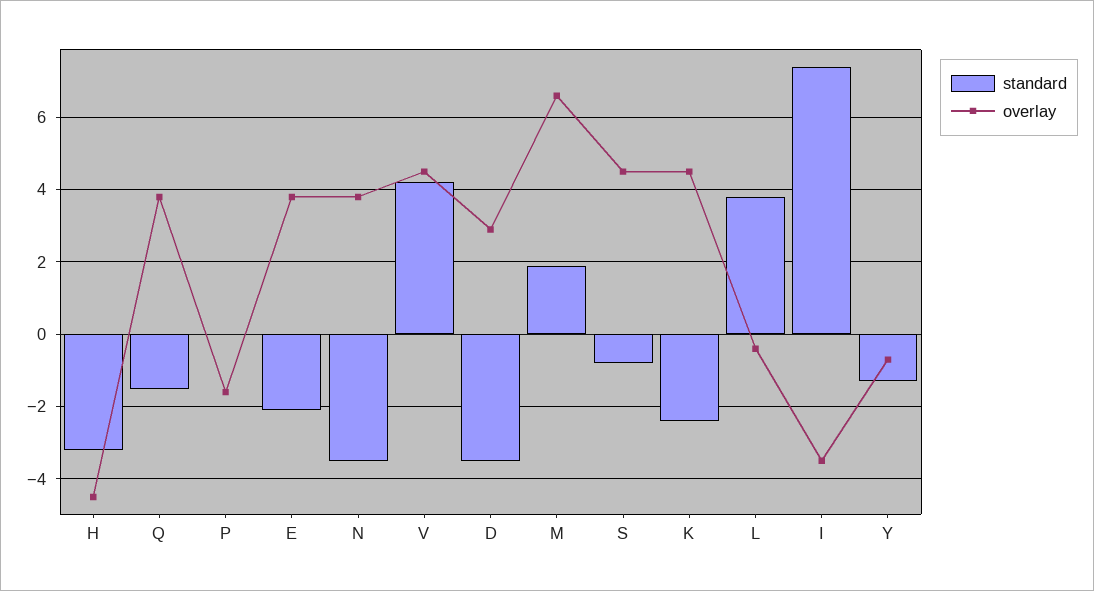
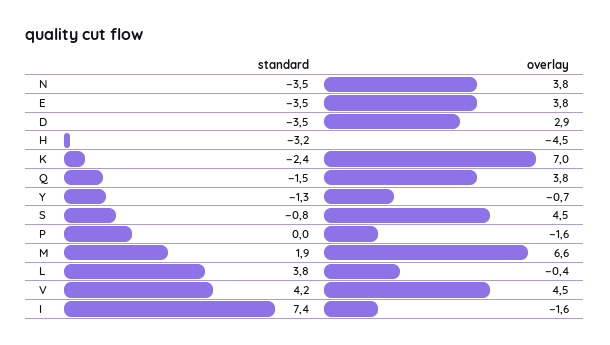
standard, E: -2 -> -3.5
overlay, K: 4.5 -> 7
overlay, I: -3.5 -> -1.6

